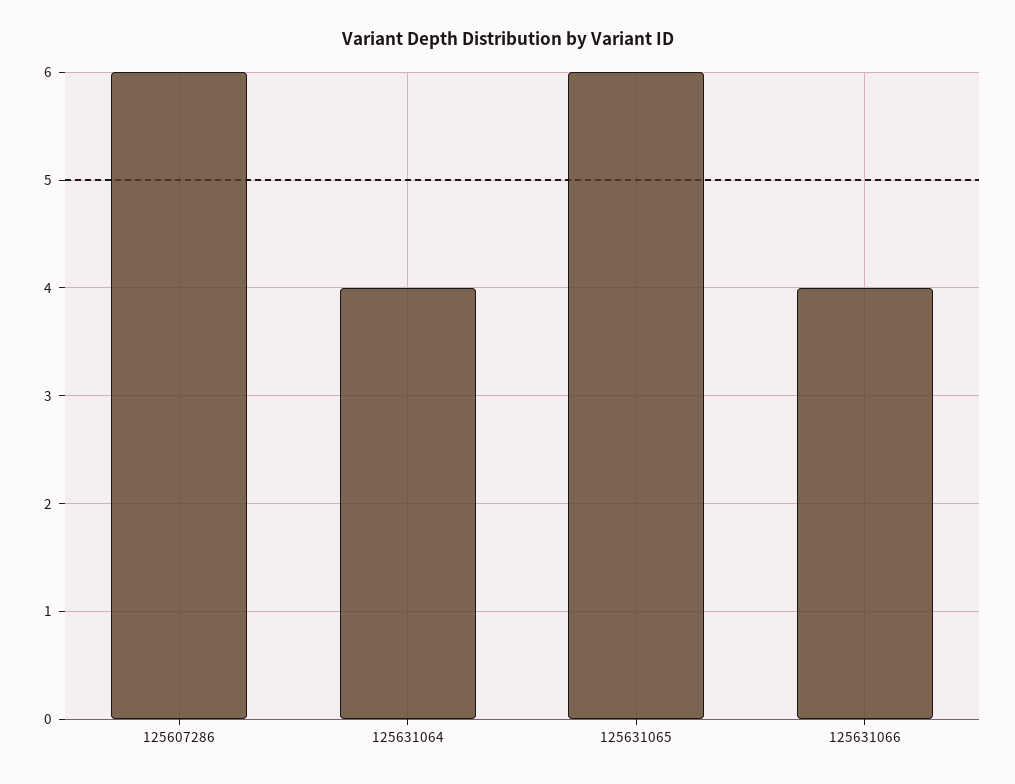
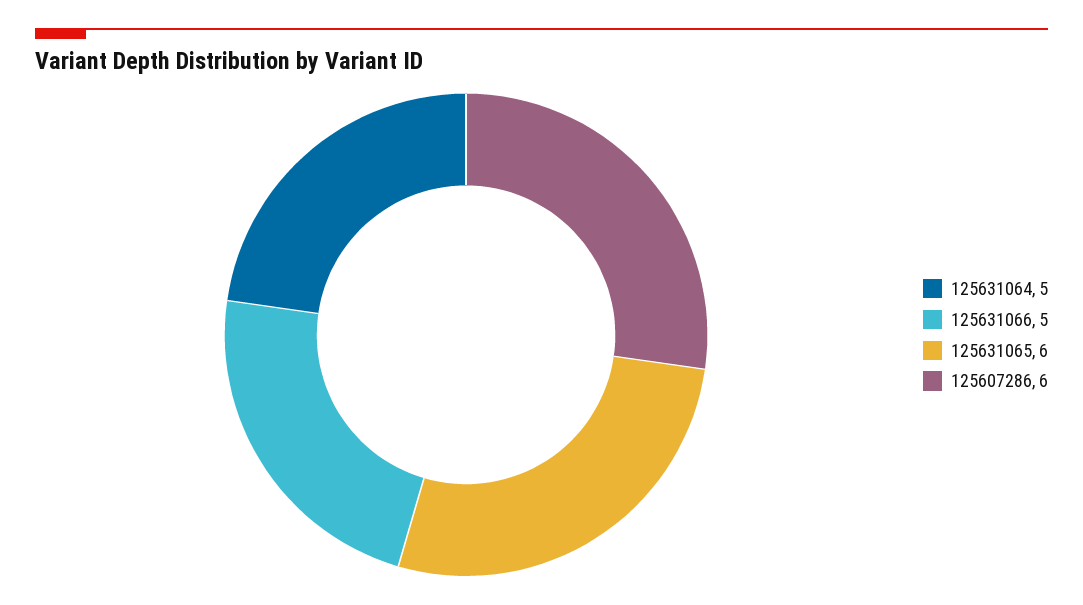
125631064: 4 -> 5
125631066: 4 -> 5

